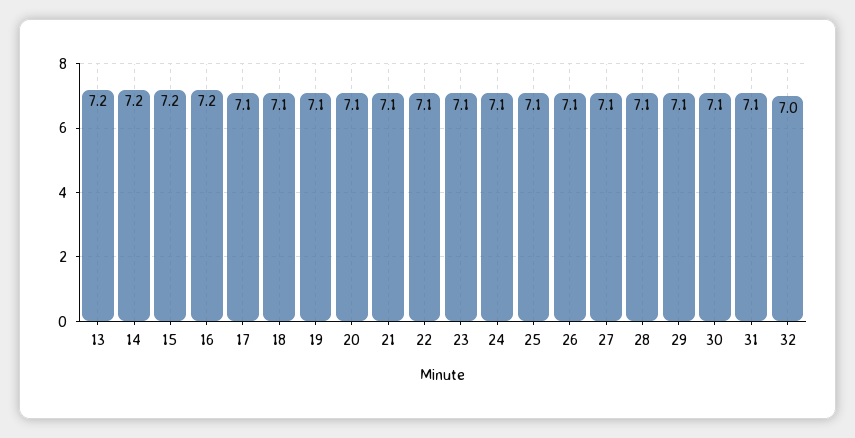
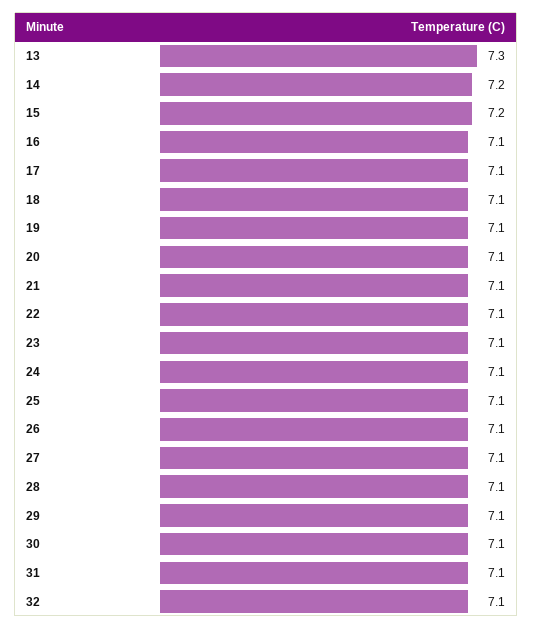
13: 7.2 -> 7.3
16: 7.2 -> 7.1
32: 7 -> 7.1

